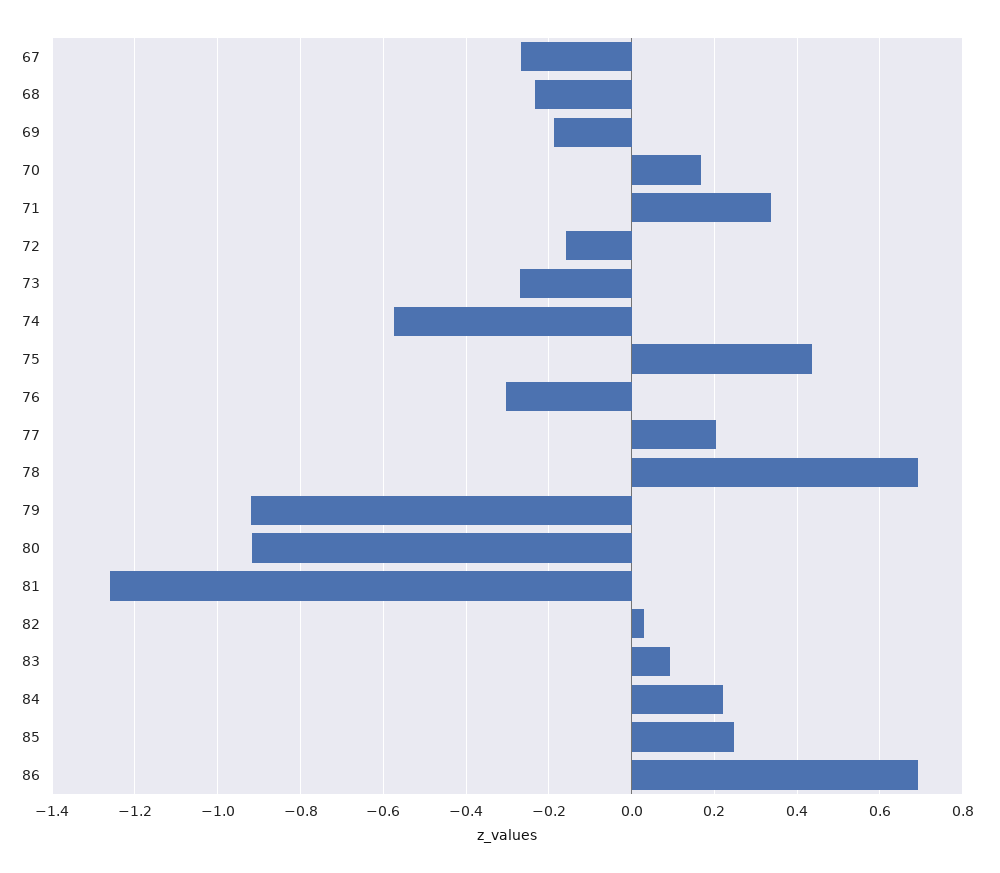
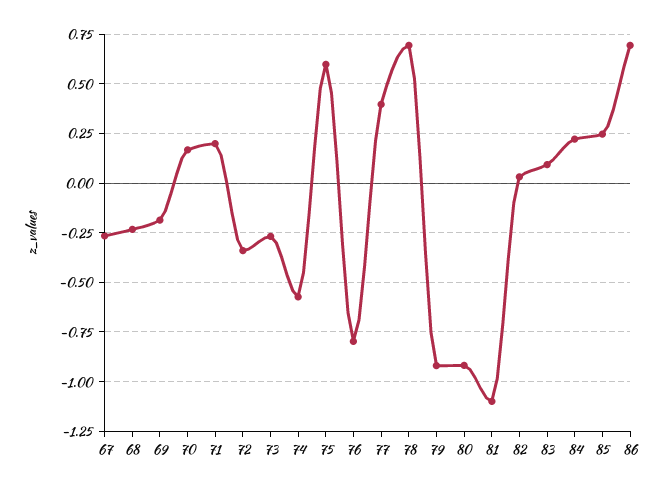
71: 0.34 -> 0.2
72: -0.16 -> -0.35
75: 0.44 -> 0.6
76: -0.3 -> -0.8
77: 0.2 -> 0.4
81: -1.26 -> -1.1

